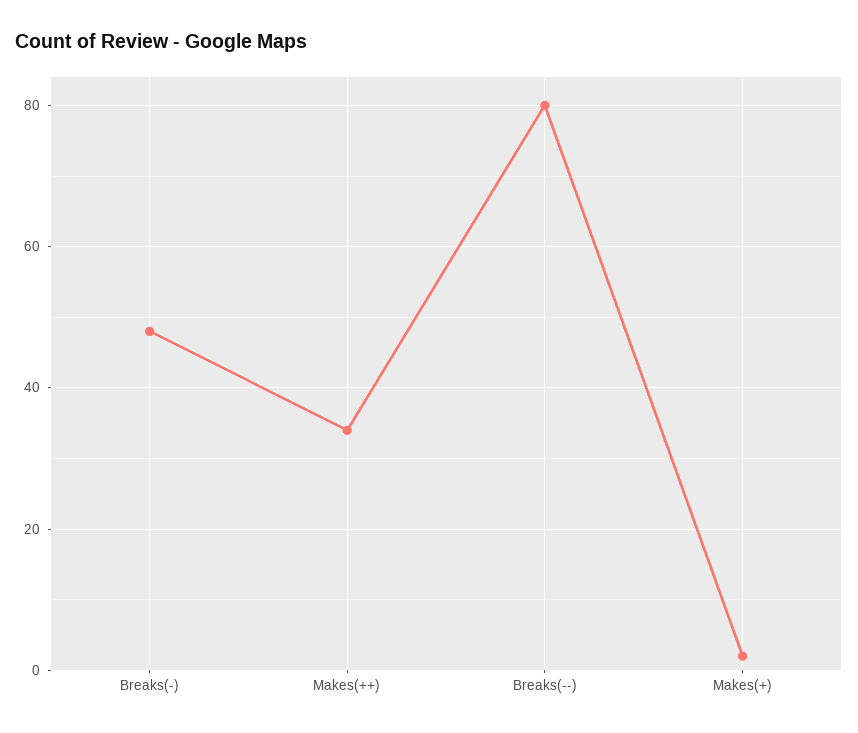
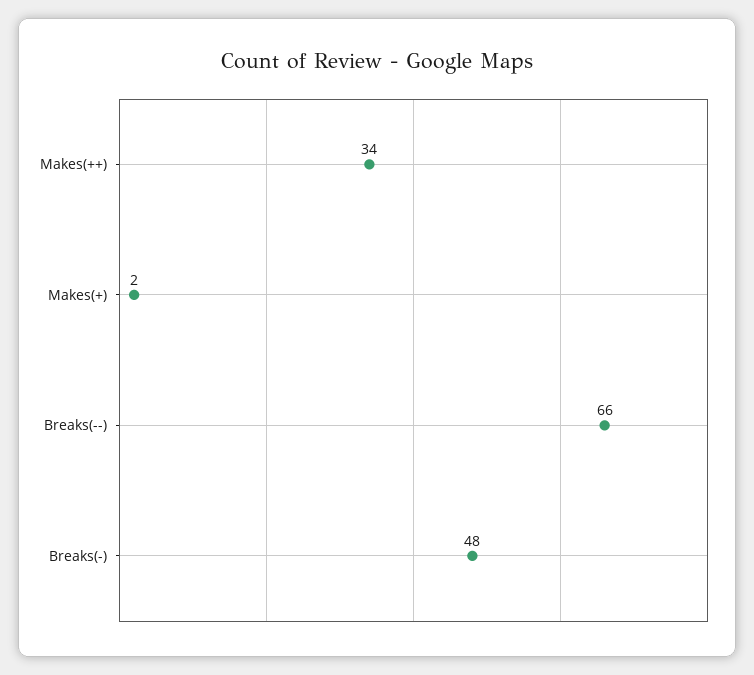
Breaks(--): 80 -> 66

